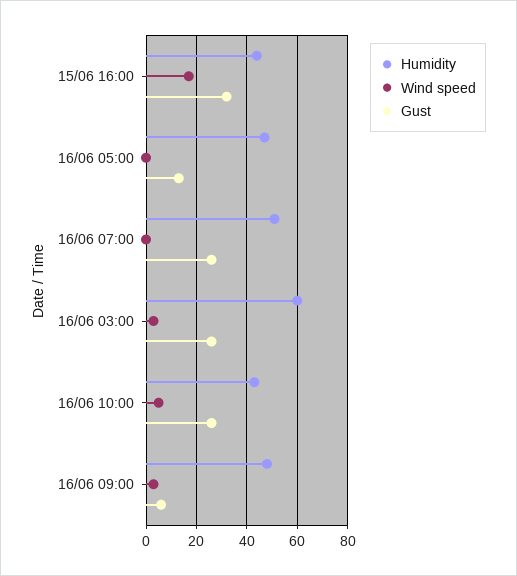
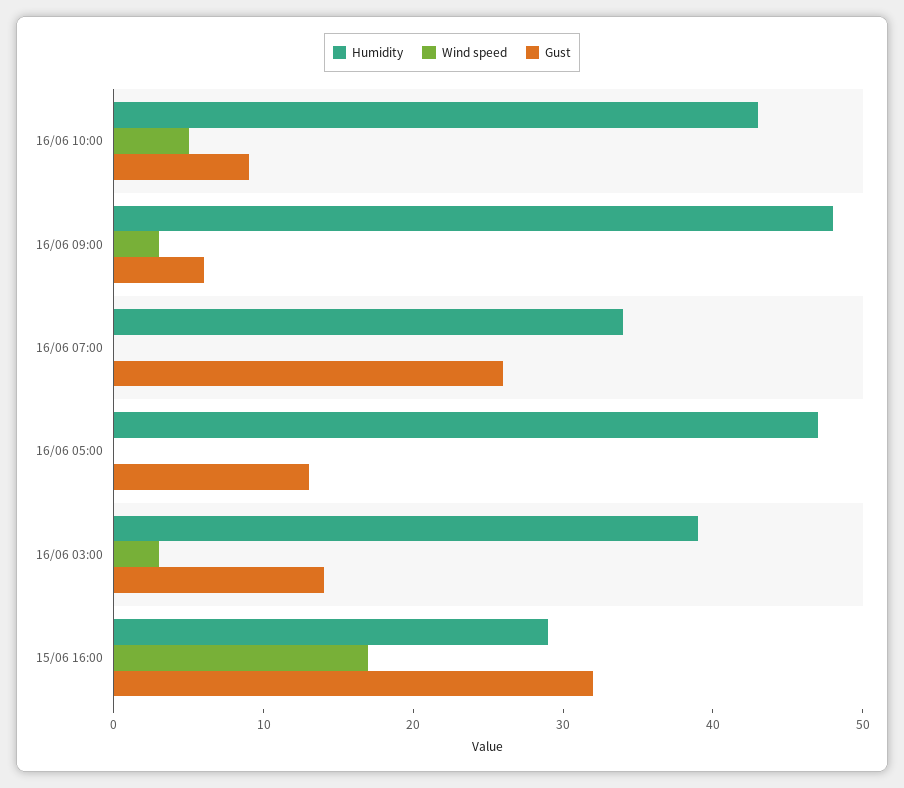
Humidity, 15/06 16:00: 45 -> 29
Humidity, 16/06 07:00: 50 -> 34
Humidity, 16/06 03:00: 60 -> 39
Gust, 16/06 03:00: 25 -> 14
Gust, 16/06 10:00: 25 -> 9

